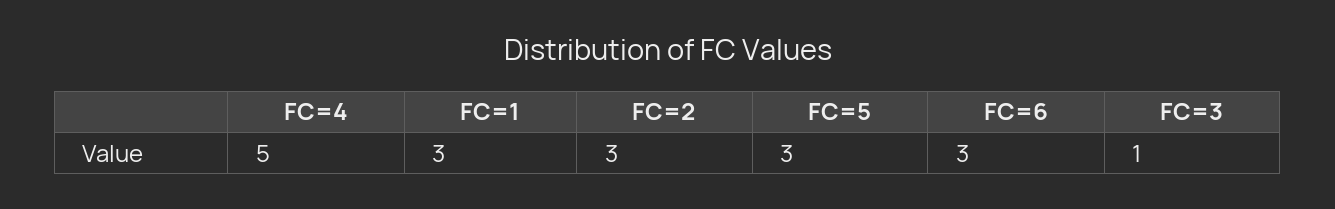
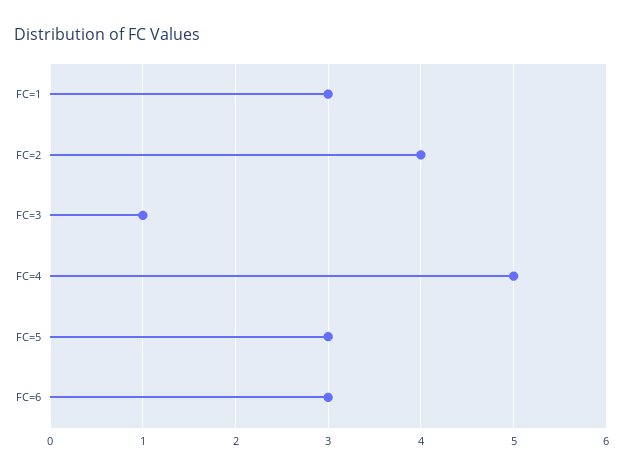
FC=2: 3 -> 4

